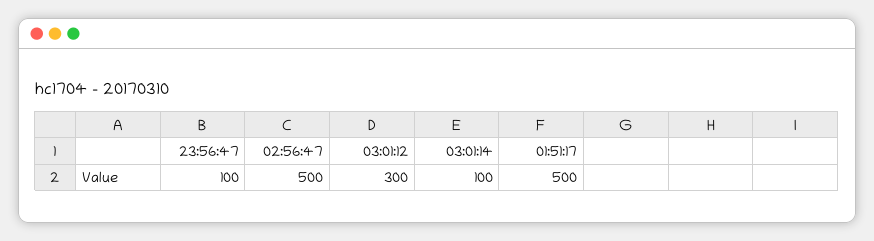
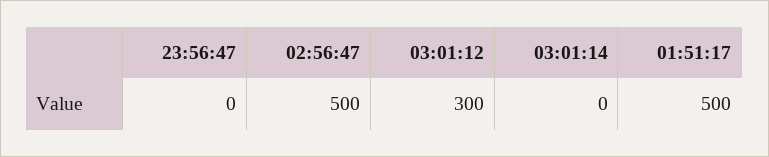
23:56:47: 100 -> 0
03:01:14: 100 -> 0

